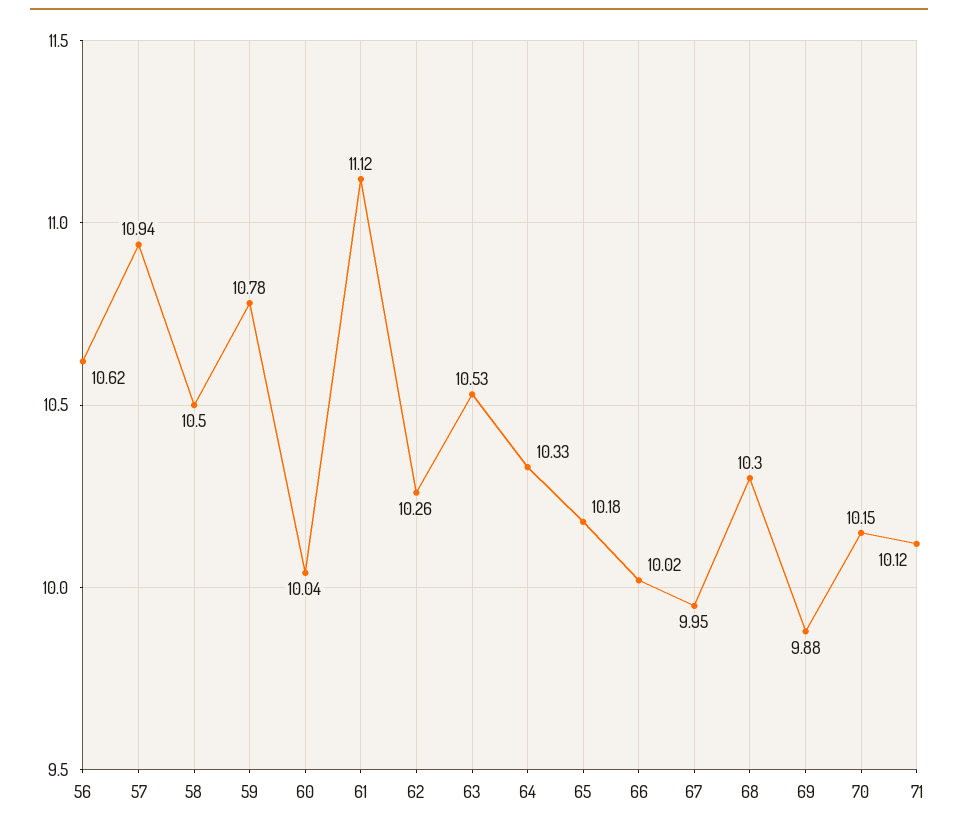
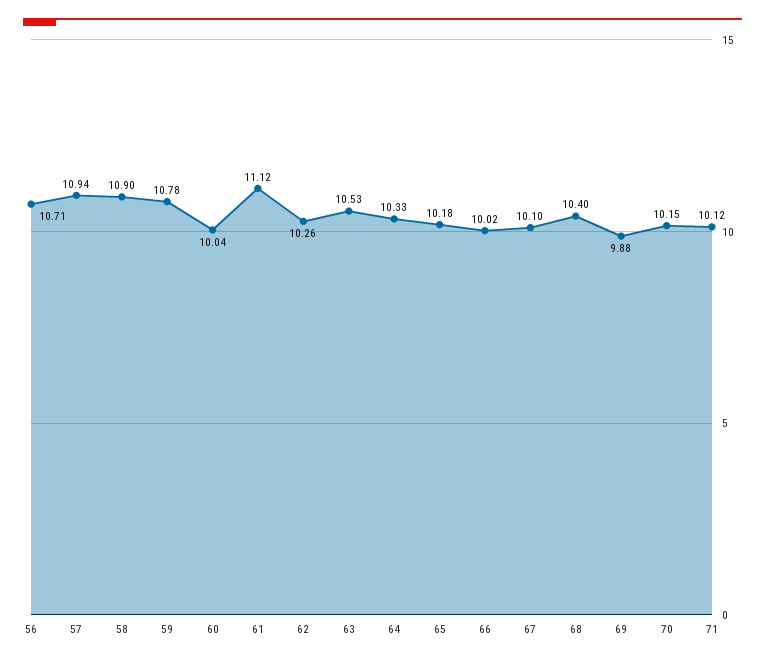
56: 10.62 -> 10.71
58: 10.5 -> 10.9
67: 9.95 -> 10.1
68: 10.3 -> 10.4

